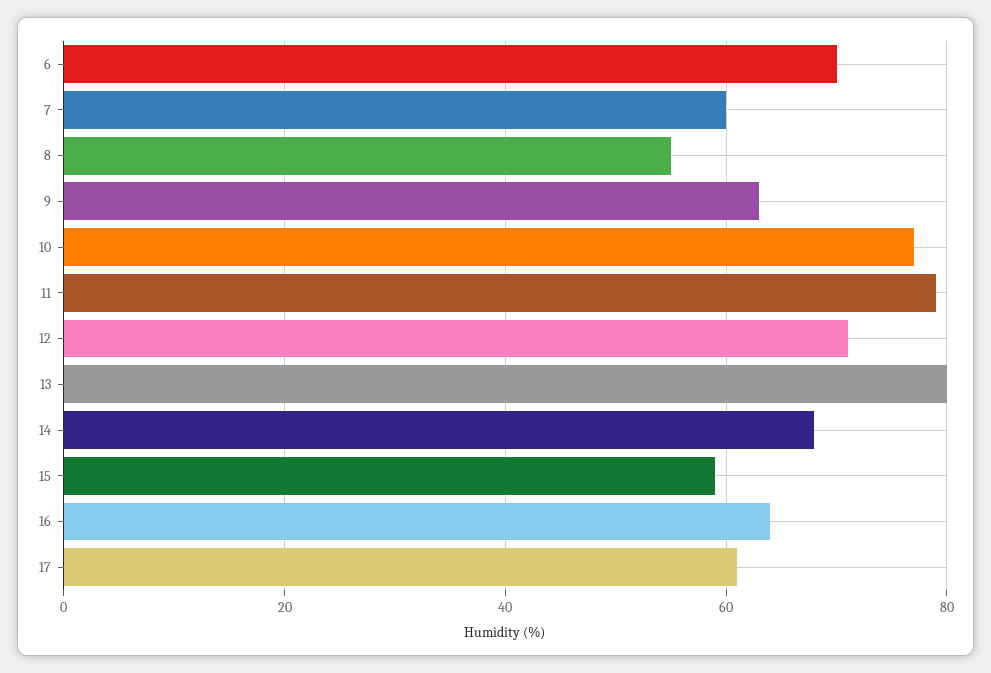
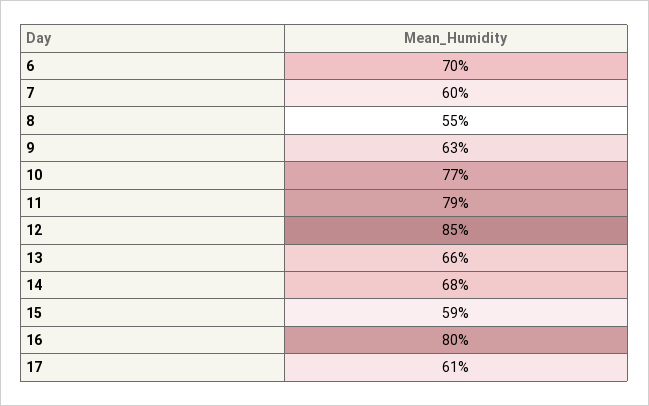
12: 70 -> 85
13: 80 -> 66
16: 65 -> 80

